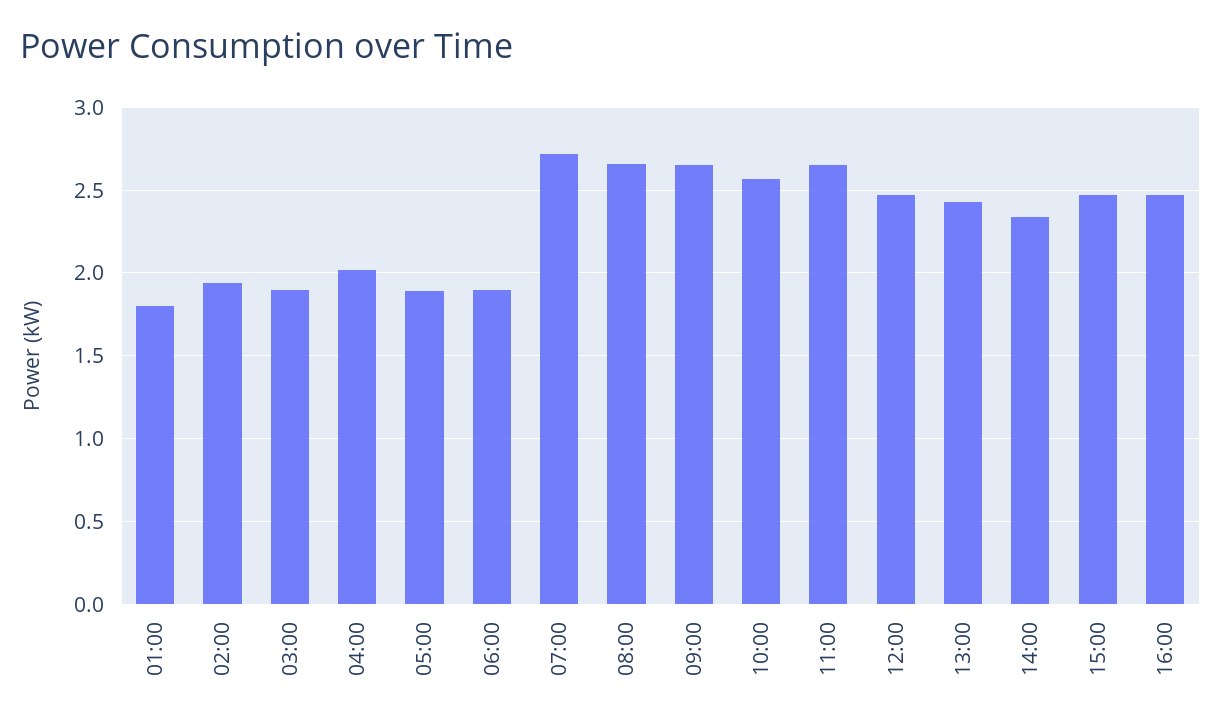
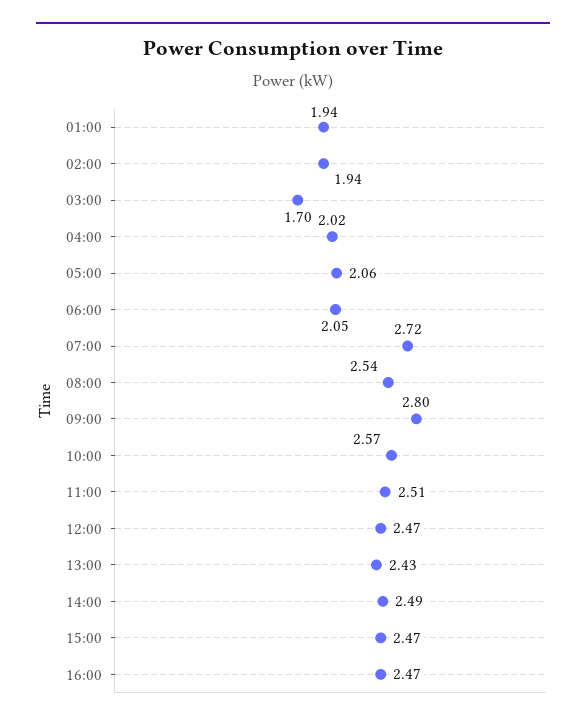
01:00: 1.8 -> 1.94
03:00: 1.9 -> 1.7
05:00: 1.9 -> 2.06
06:00: 1.9 -> 2.05
08:00: 2.65 -> 2.54
09:00: 2.65 -> 2.8
11:00: 2.65 -> 2.51
14:00: 2.35 -> 2.49

